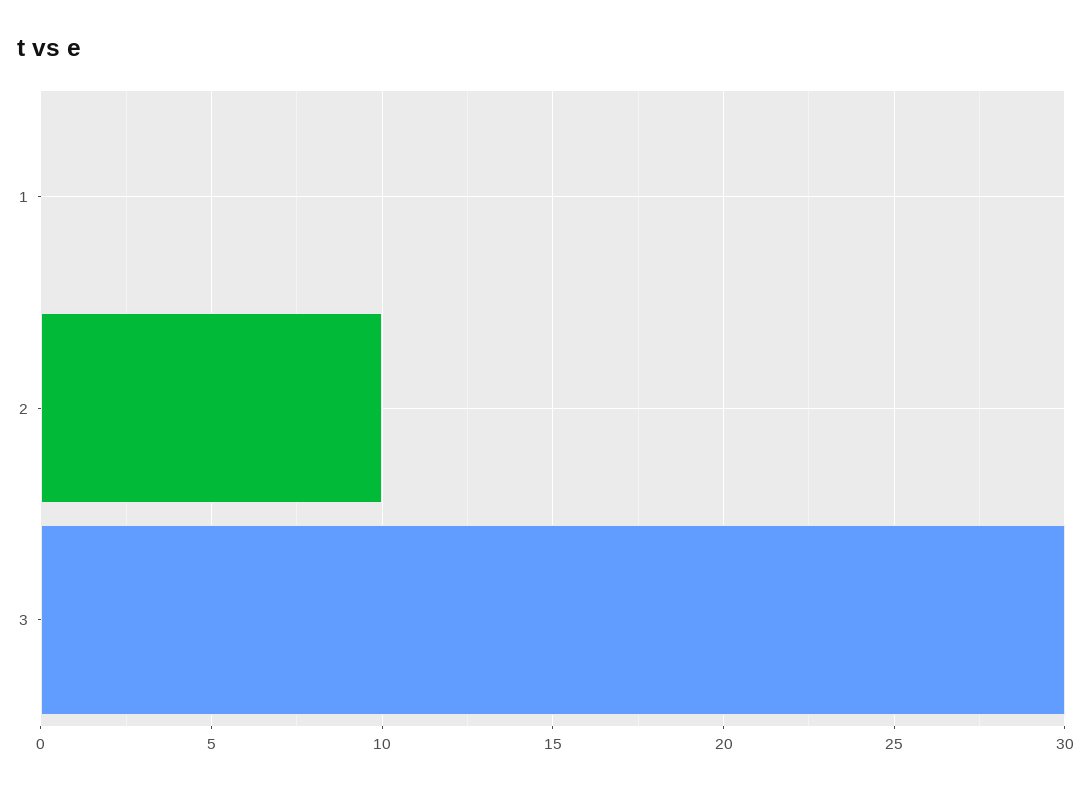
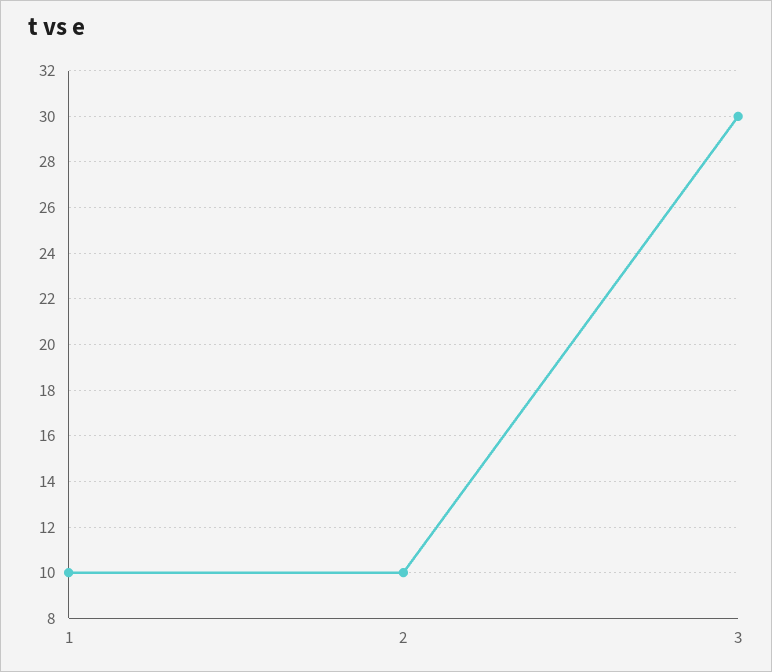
1: 0 -> 10

